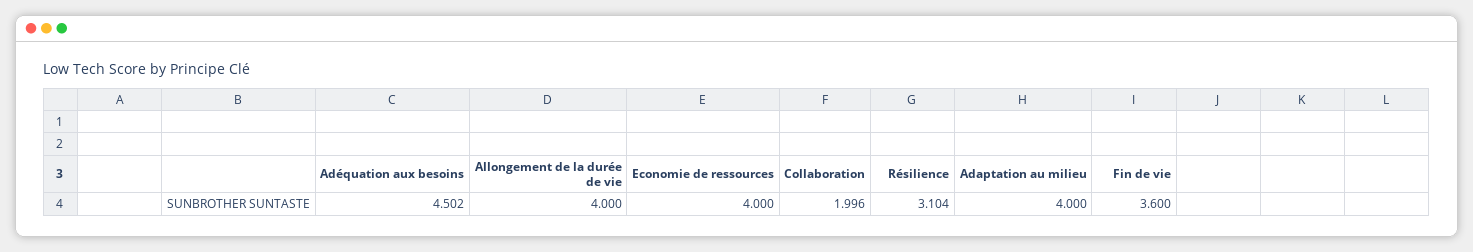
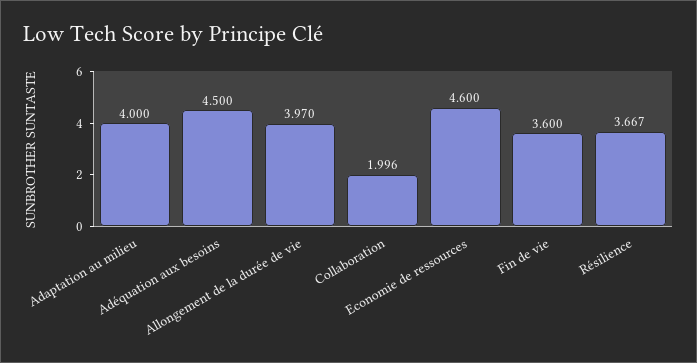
Adéquation aux besoins: 4.502 -> 4.5
Allongement de la durée de vie: 4 -> 3.97
Economie de ressources: 4 -> 4.6
Résilience: 3.104 -> 3.667

